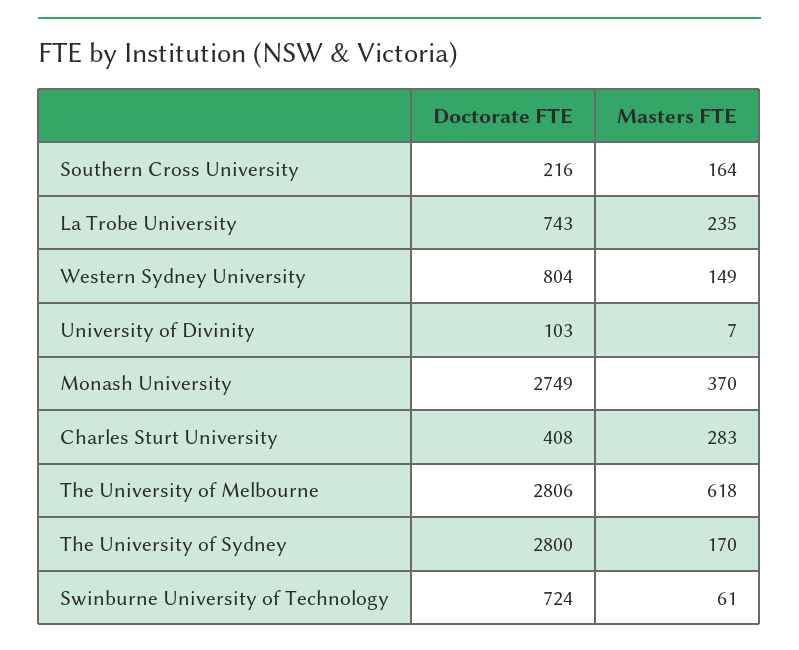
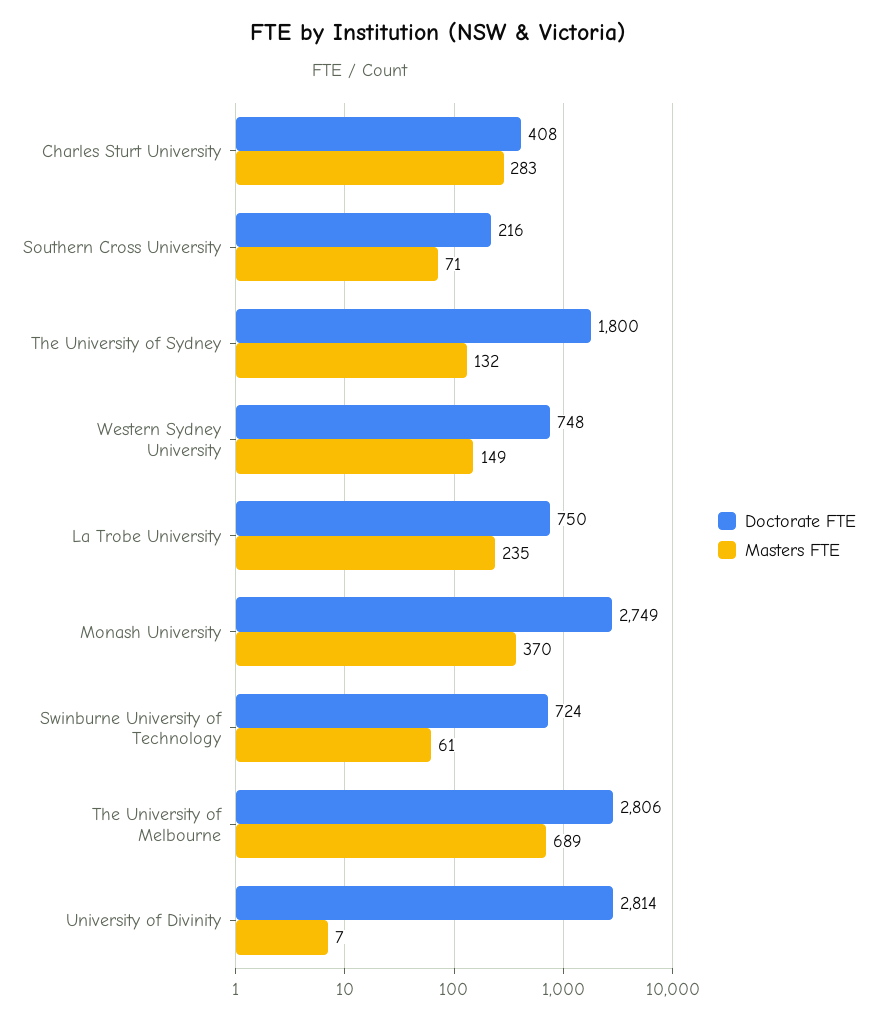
Masters FTE, Southern Cross University: 164 -> 71
Doctorate FTE, La Trobe University: 743 -> 750
Doctorate FTE, Western Sydney University: 804 -> 748
Doctorate FTE, University of Divinity: 103 -> 2814
Masters FTE, The University of Melbourne: 618 -> 689
Doctorate FTE, The University of Sydney: 2800 -> 1800
Masters FTE, The University of Sydney: 170 -> 132

